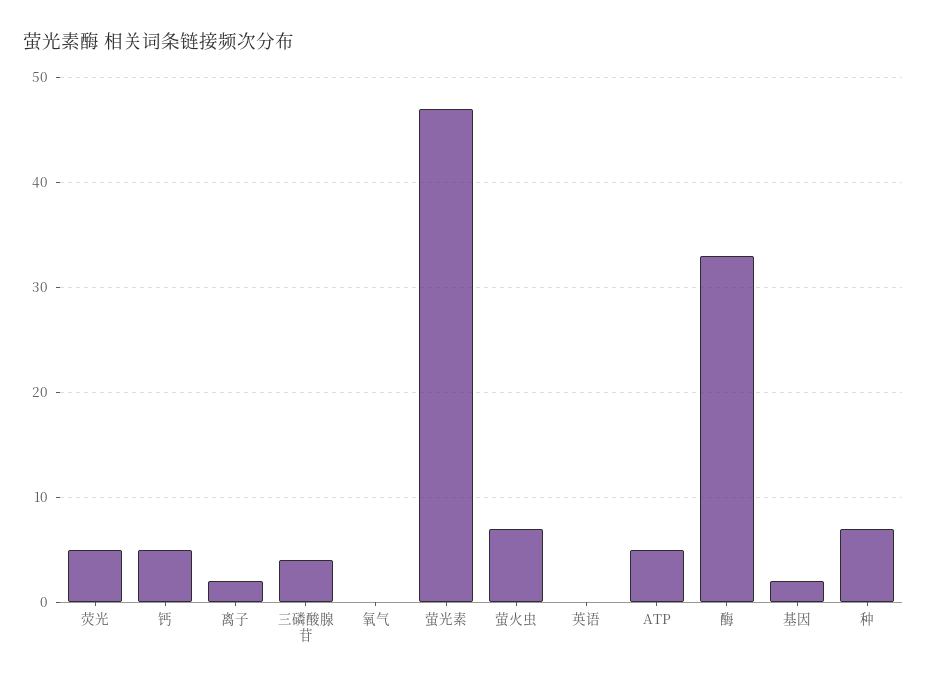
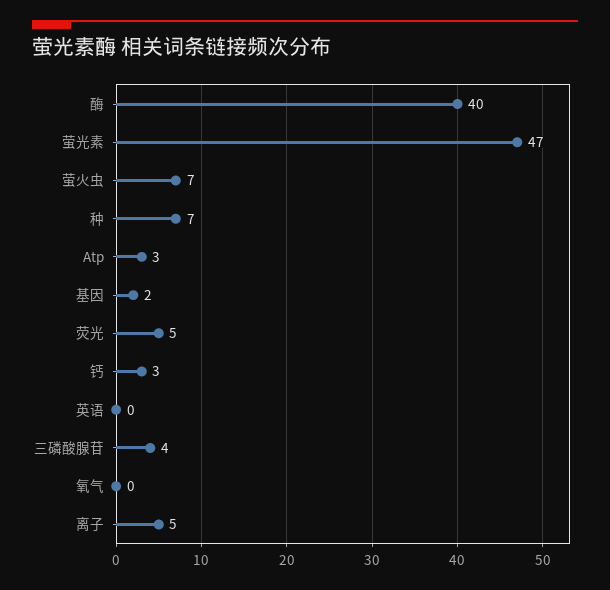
钙: 5 -> 3
离子: 2 -> 5
ATP: 5 -> 3
酶: 33 -> 40

